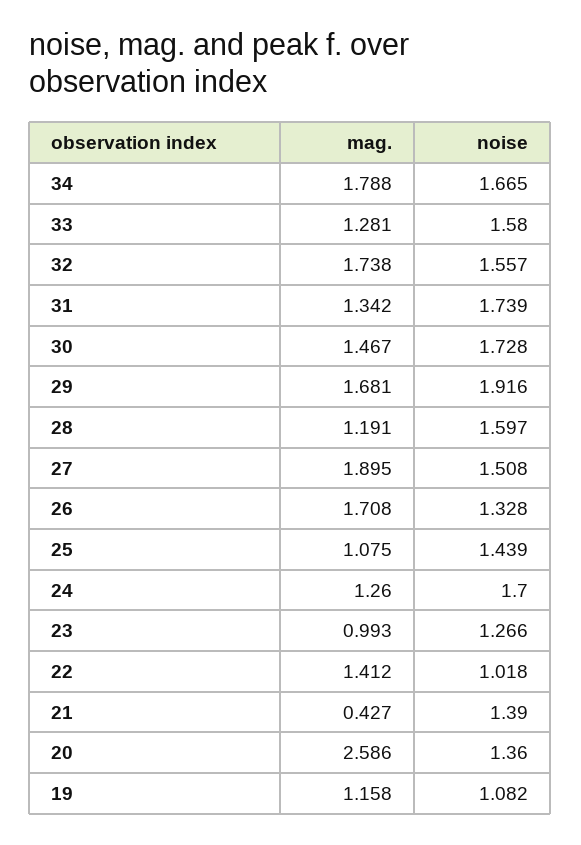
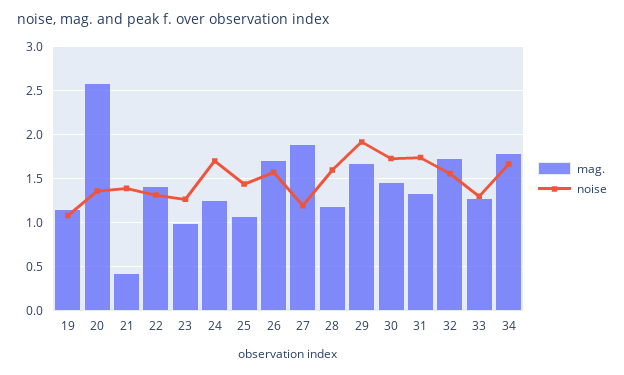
noise, 33: 1.58 -> 1.3
noise, 27: 1.508 -> 1.2
noise, 26: 1.328 -> 1.6
noise, 22: 1.018 -> 1.3

